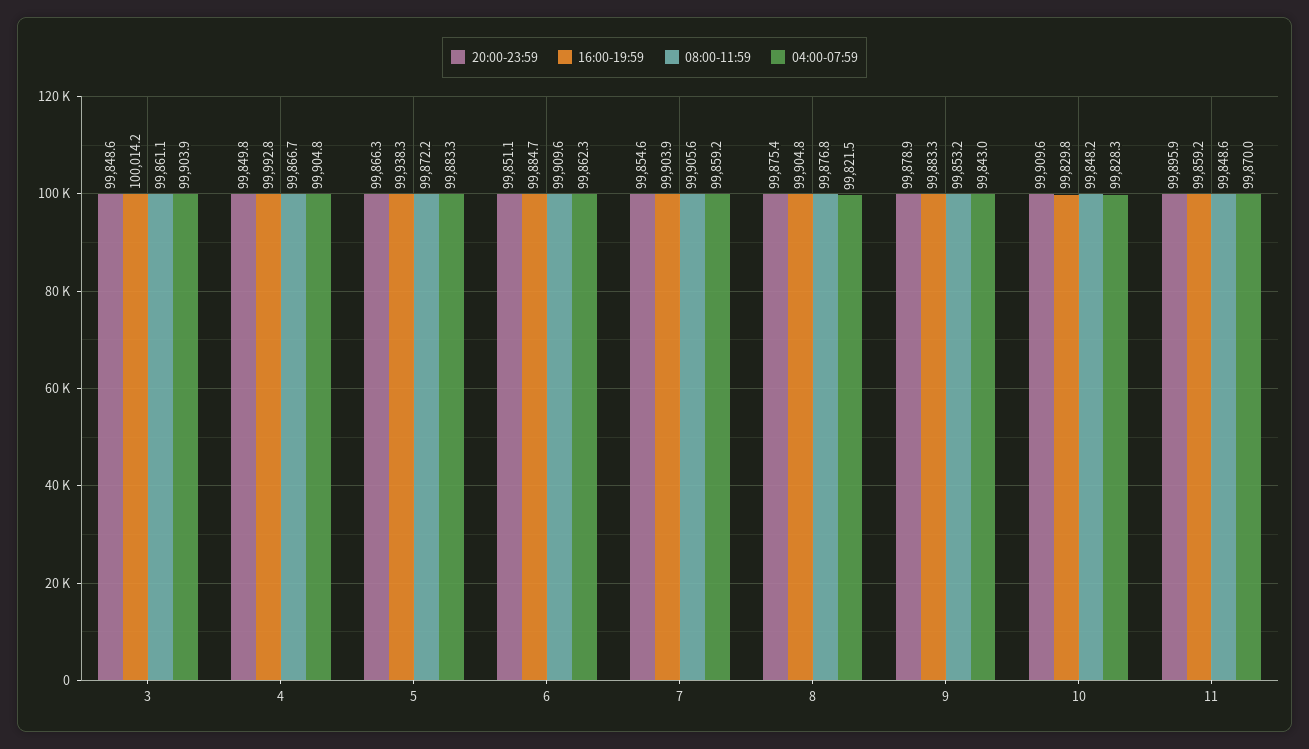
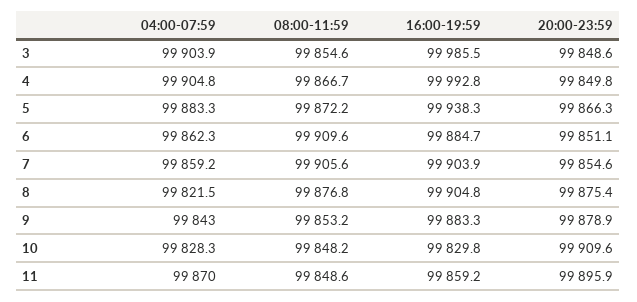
16:00-19:59, 3: 100014.2 -> 99985.5
08:00-11:59, 3: 99861.1 -> 99854.6

